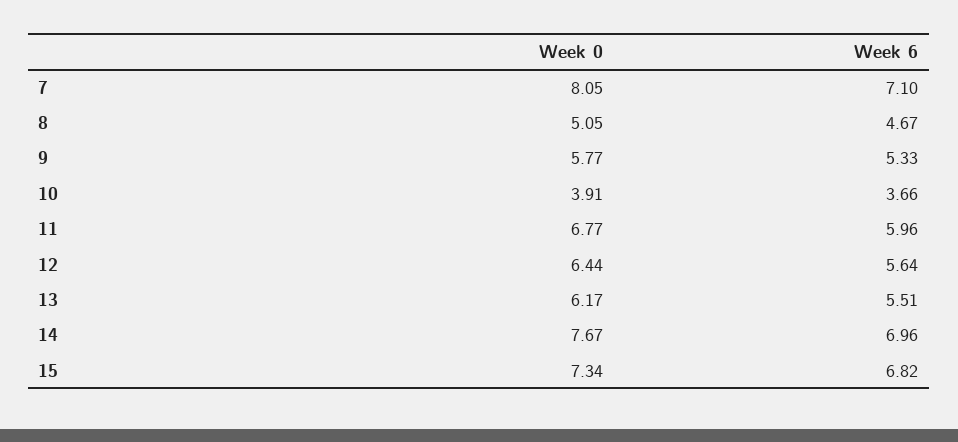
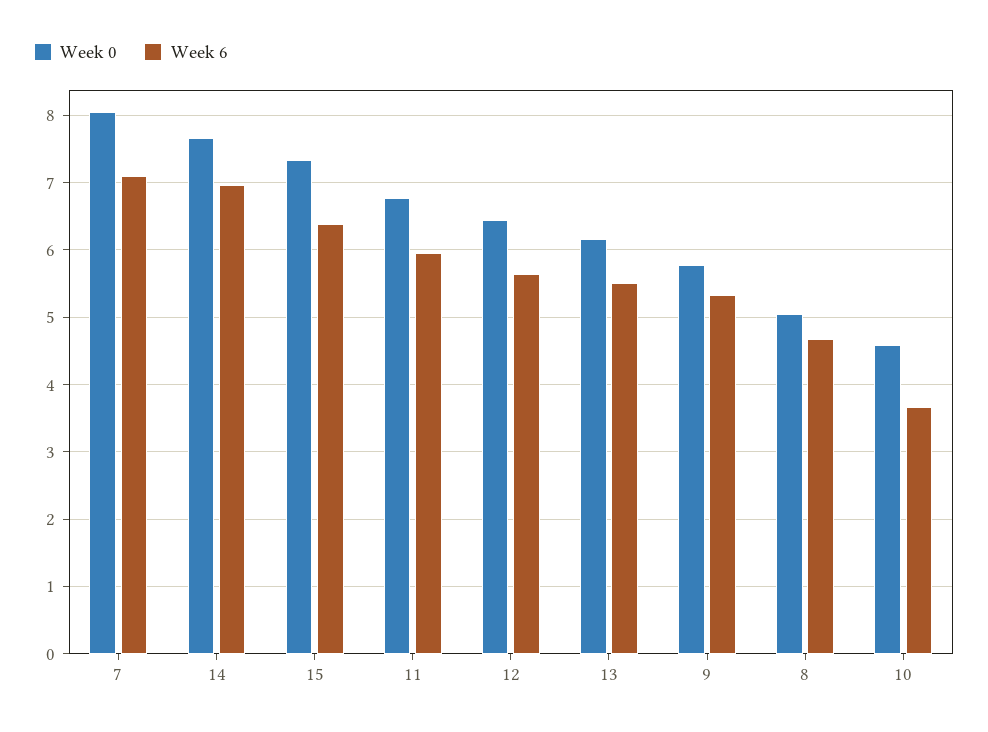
Week 0, 10: 3.91 -> 4.6
Week 6, 15: 6.82 -> 6.4

